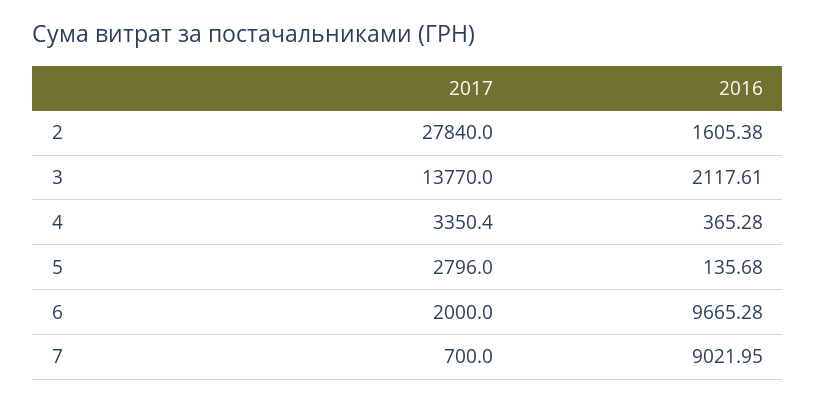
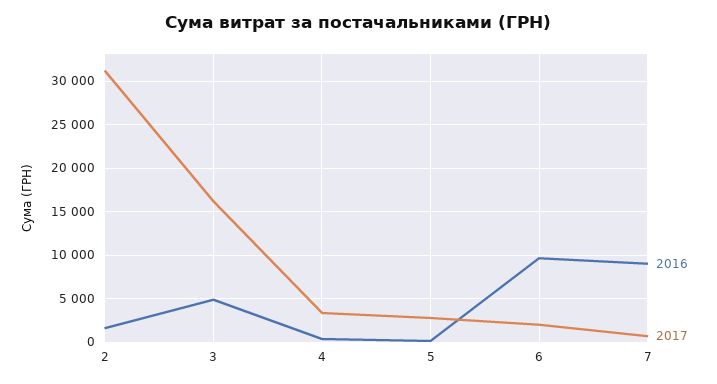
2017, 2: 27840 -> 31000
2017, 3: 13770 -> 16000
2016, 3: 2117.61 -> 5000

